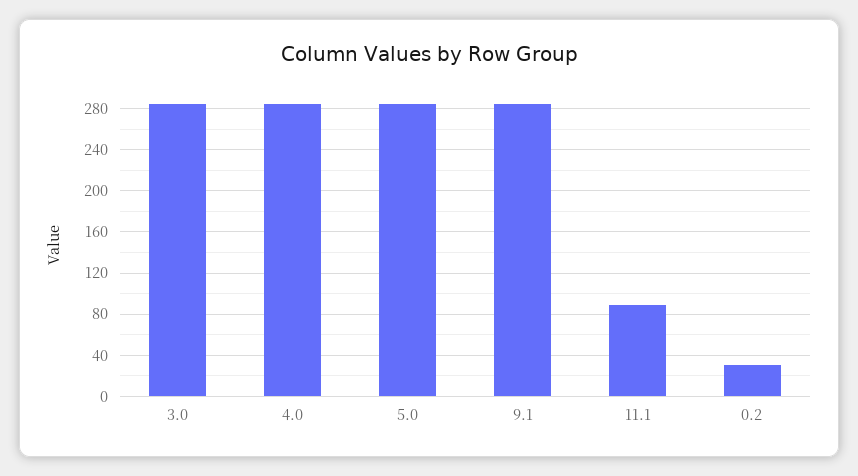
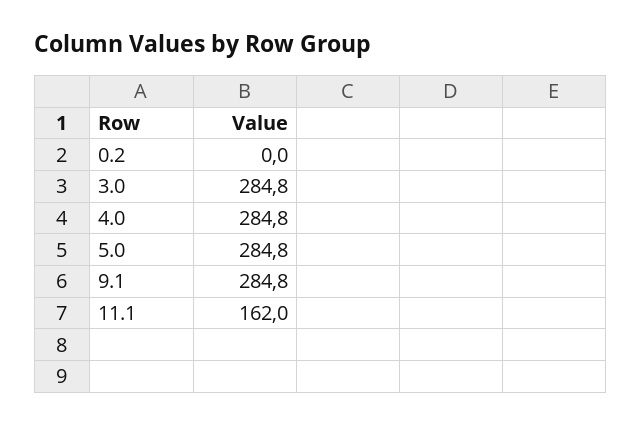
11.1: 90 -> 162
0.2: 30 -> 0

